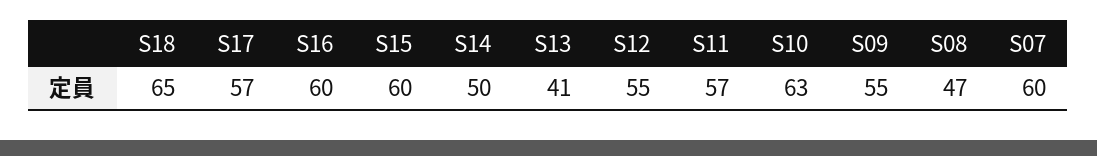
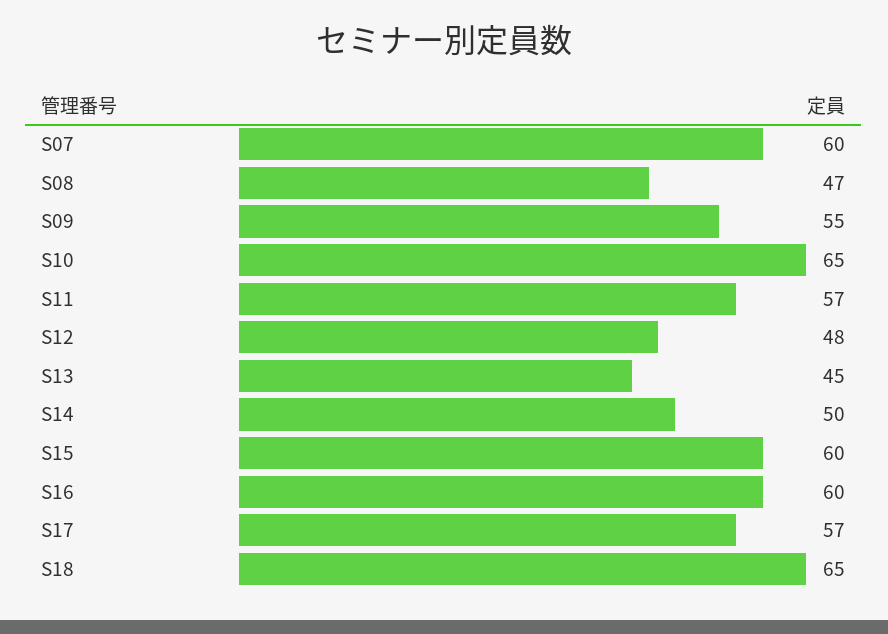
S13: 41 -> 45
S12: 55 -> 48
S10: 63 -> 65

